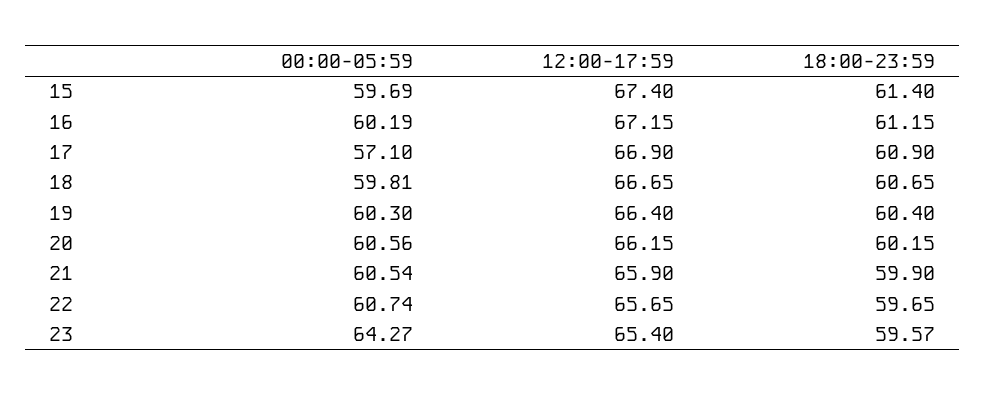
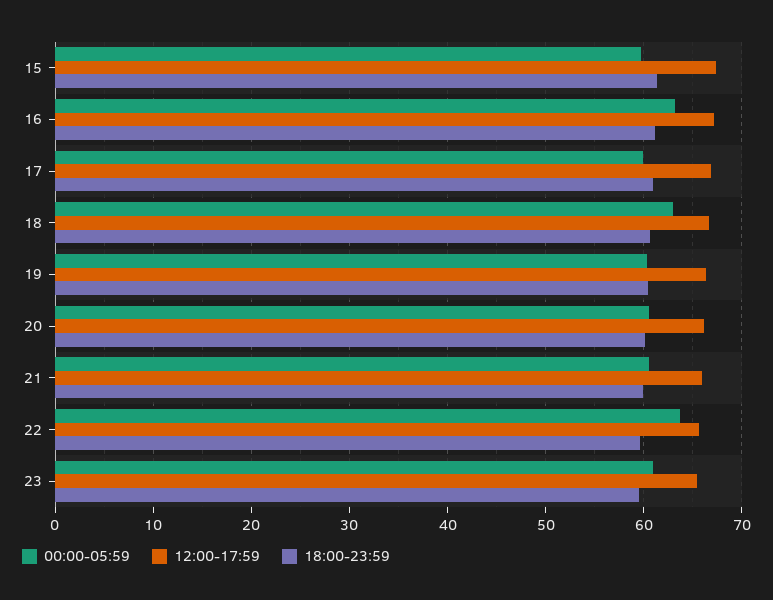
00:00-05:59, 16: 60.19 -> 63
00:00-05:59, 17: 57.1 -> 60
00:00-05:59, 18: 59.81 -> 63
00:00-05:59, 22: 60.74 -> 64
00:00-05:59, 23: 64.27 -> 61

